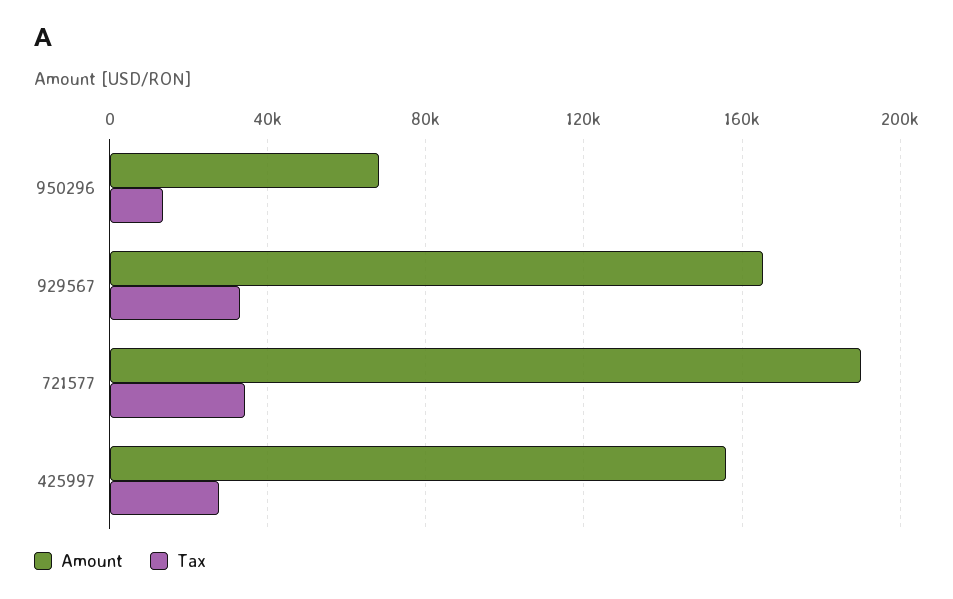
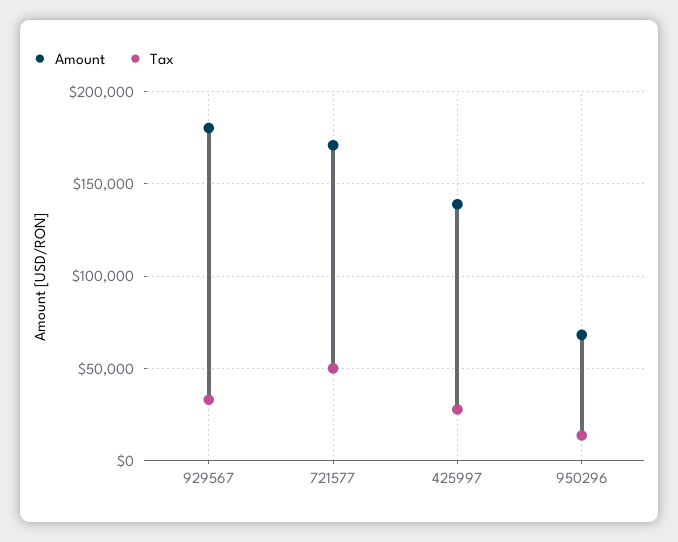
Amount, 929567: 165000 -> 180000
Amount, 721577: 190000 -> 170000
Tax, 721577: 35000 -> 50000
Amount, 425997: 155000 -> 140000

